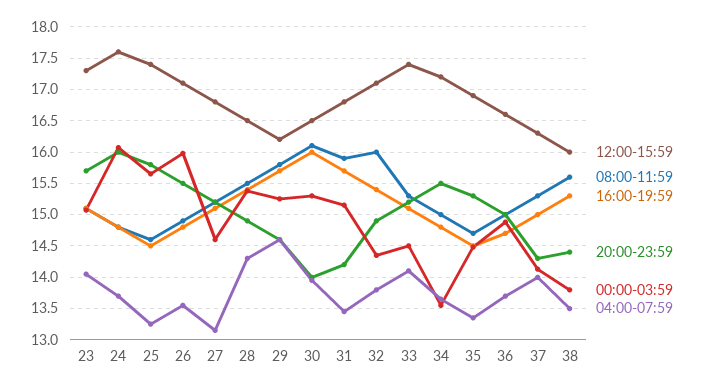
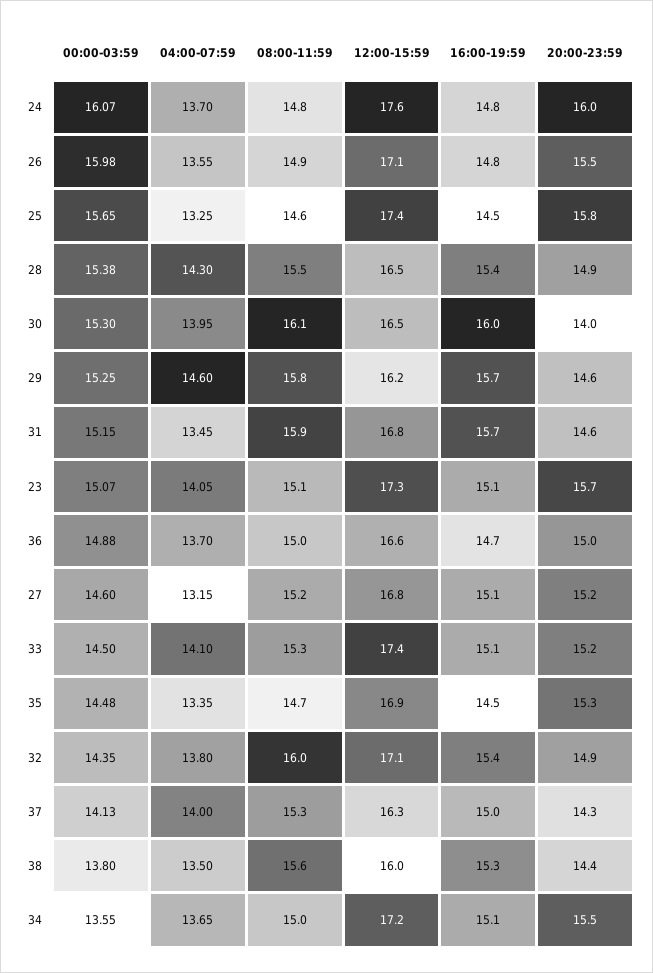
20:00-23:59, 31: 14.2 -> 14.6
16:00-19:59, 34: 14.8 -> 15.1

